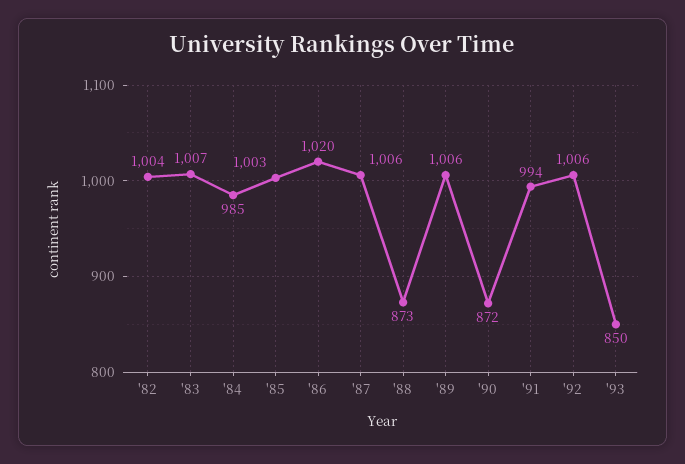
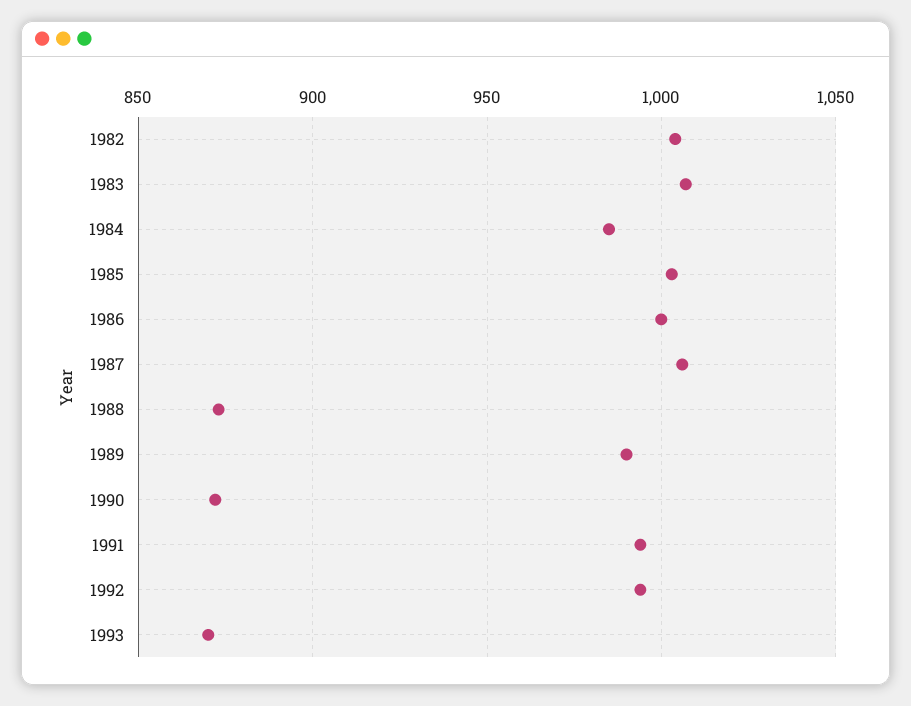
'86: 1020 -> 1000
'89: 1006 -> 990
'92: 1006 -> 995
'93: 850 -> 870

